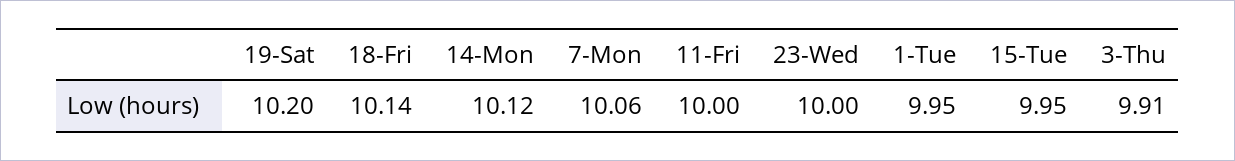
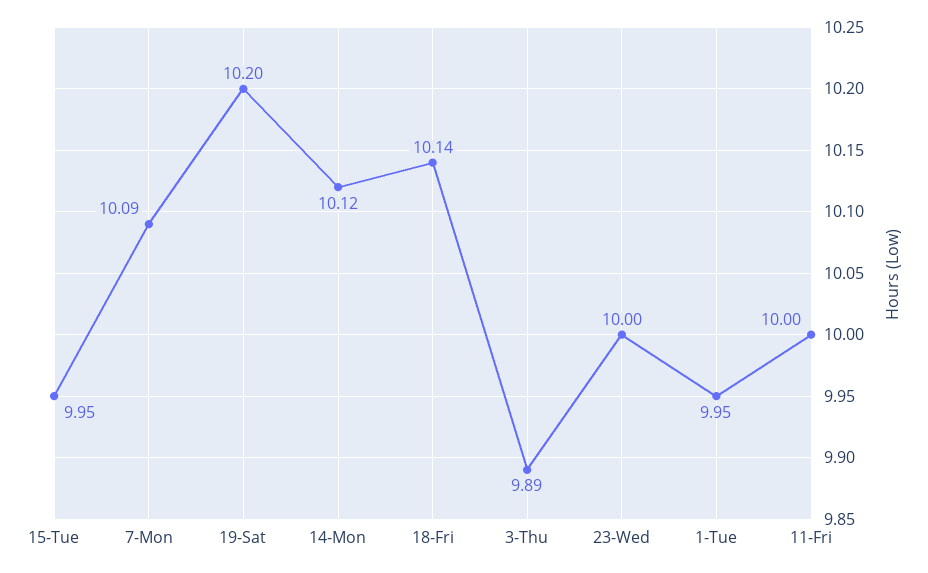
7-Mon: 10.06 -> 10.09
3-Thu: 9.91 -> 9.89

